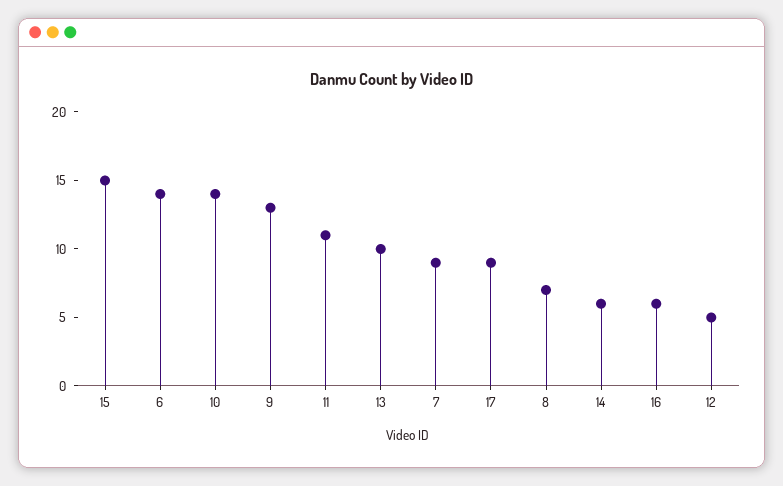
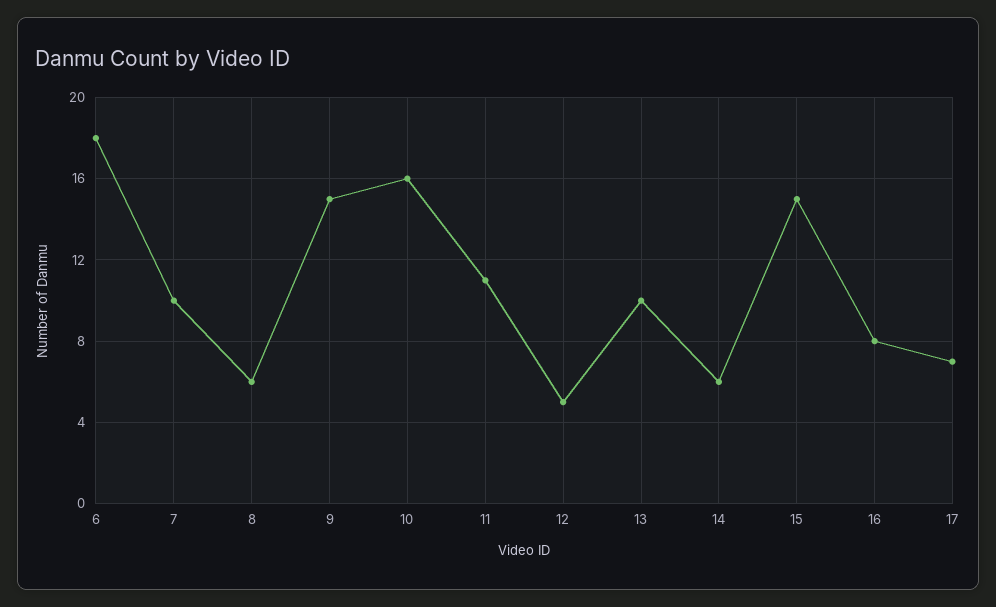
6: 14 -> 18
10: 14 -> 16
9: 13 -> 15
7: 9 -> 10
17: 9 -> 7
8: 7 -> 6
16: 6 -> 8

